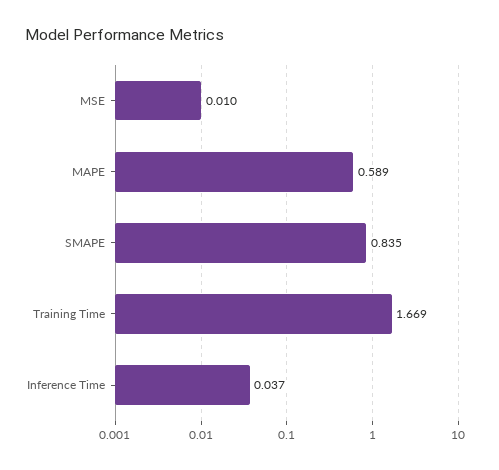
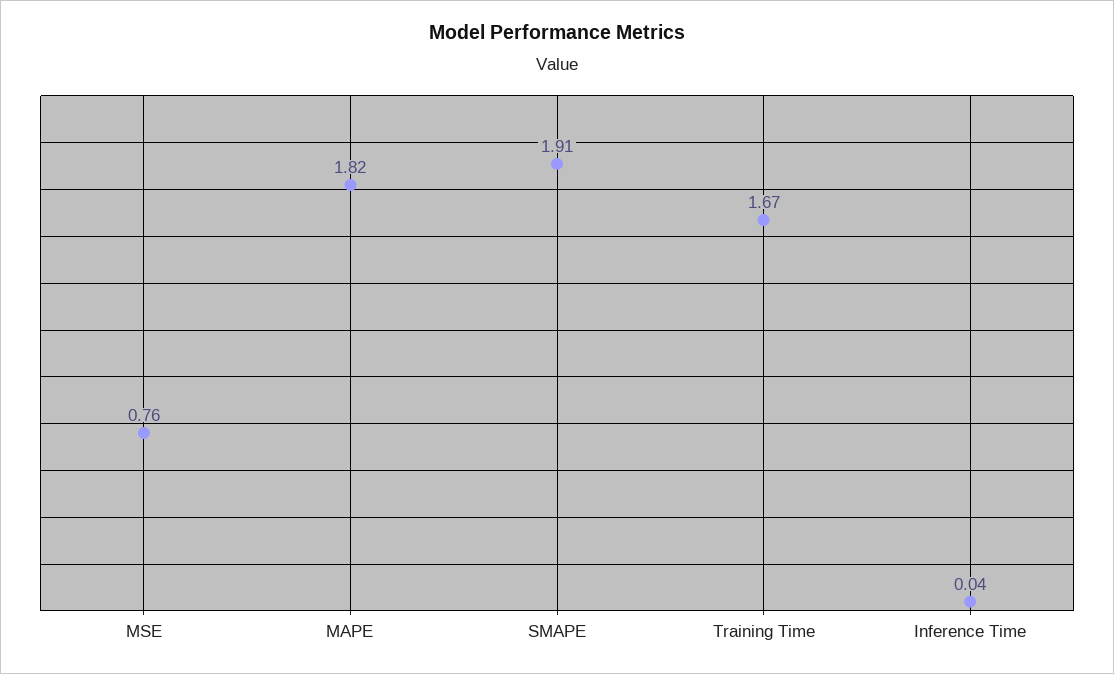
MSE: 0.01 -> 0.76
MAPE: 0.589 -> 1.82
SMAPE: 0.835 -> 1.91

